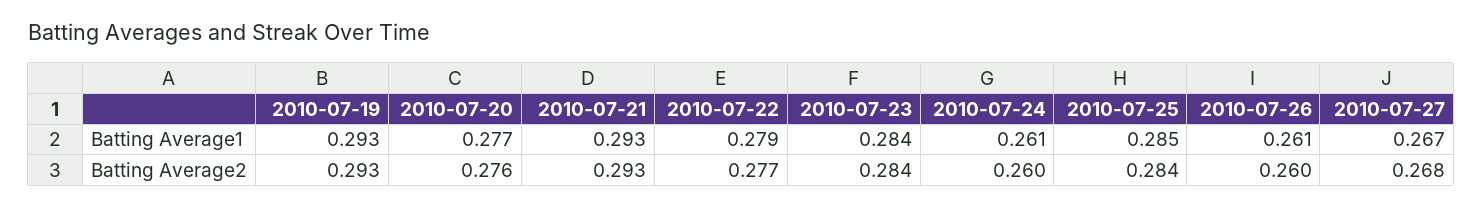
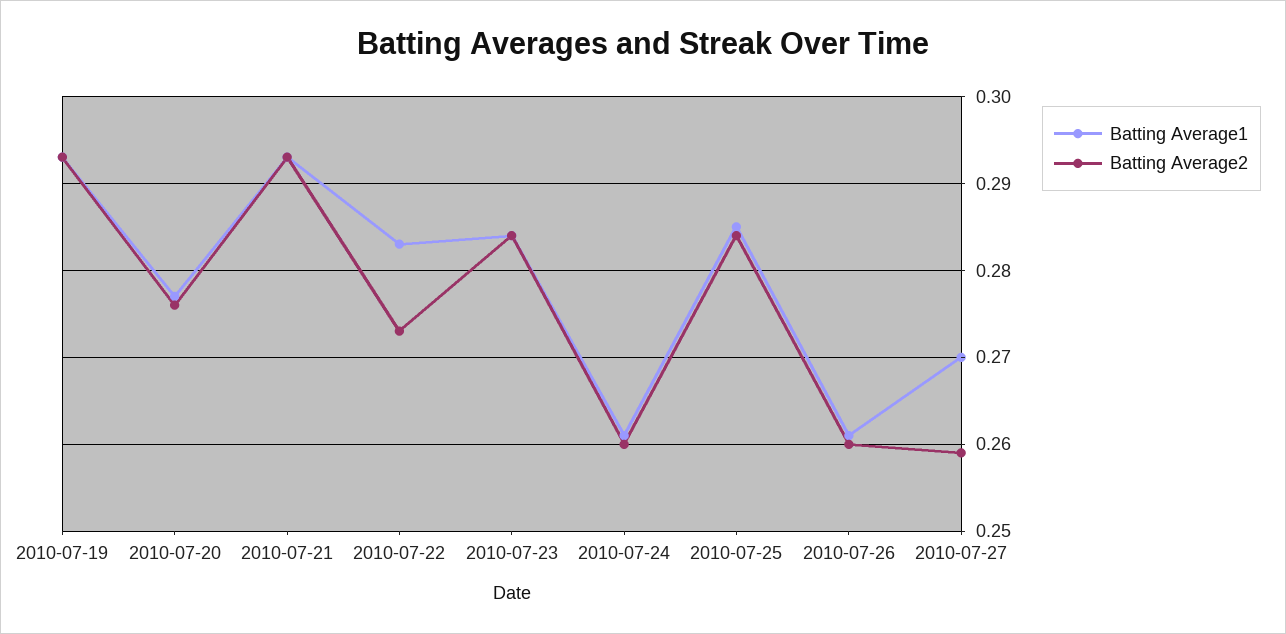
Batting Average1, 2010-07-22: 0.279 -> 0.283
Batting Average1, 2010-07-27: 0.267 -> 0.27
Batting Average2, 2010-07-22: 0.277 -> 0.273
Batting Average2, 2010-07-27: 0.268 -> 0.259

